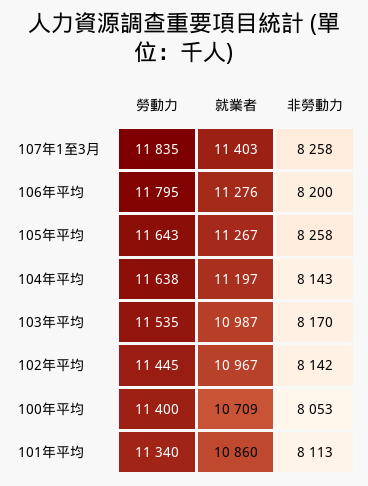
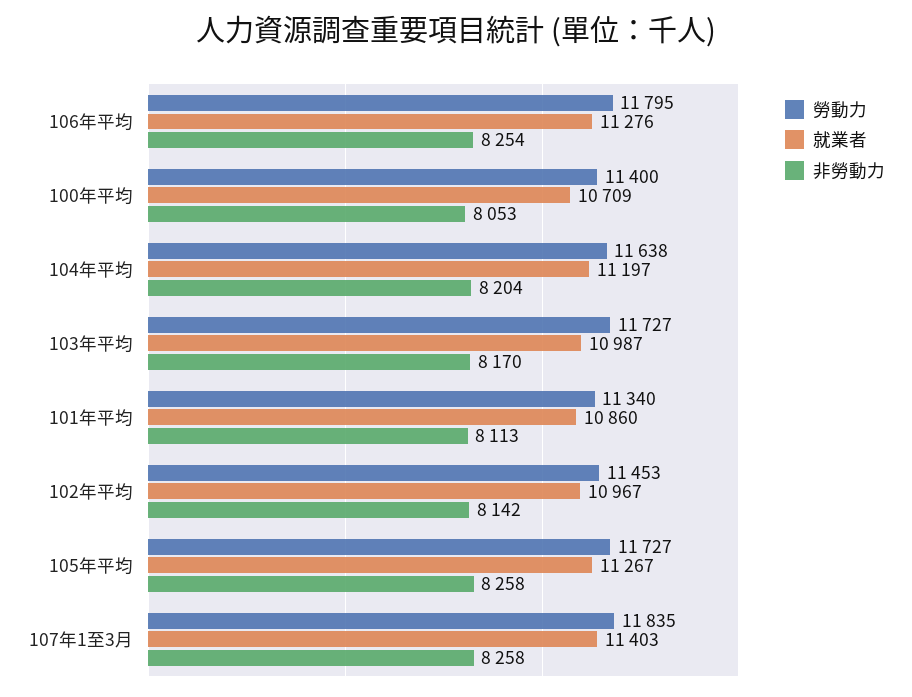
非勞動力, 106年平均: 8200 -> 8254
勞動力, 105年平均: 11643 -> 11727
非勞動力, 104年平均: 8143 -> 8204
勞動力, 103年平均: 11535 -> 11727
勞動力, 102年平均: 11445 -> 11453

